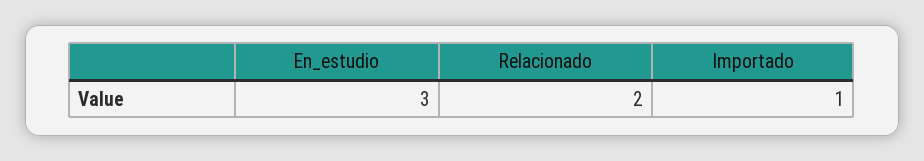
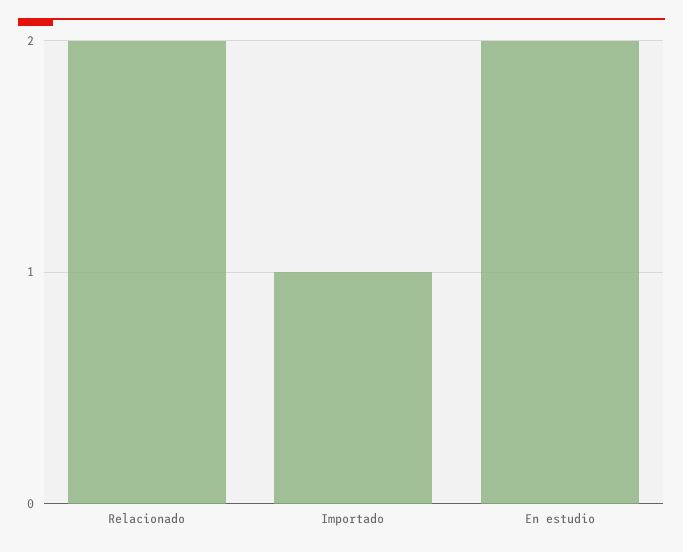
En_estudio: 3 -> 2

